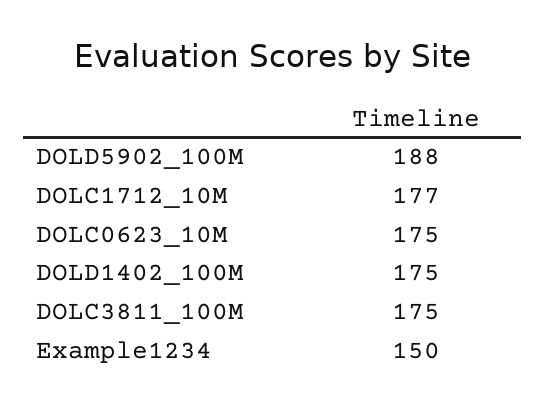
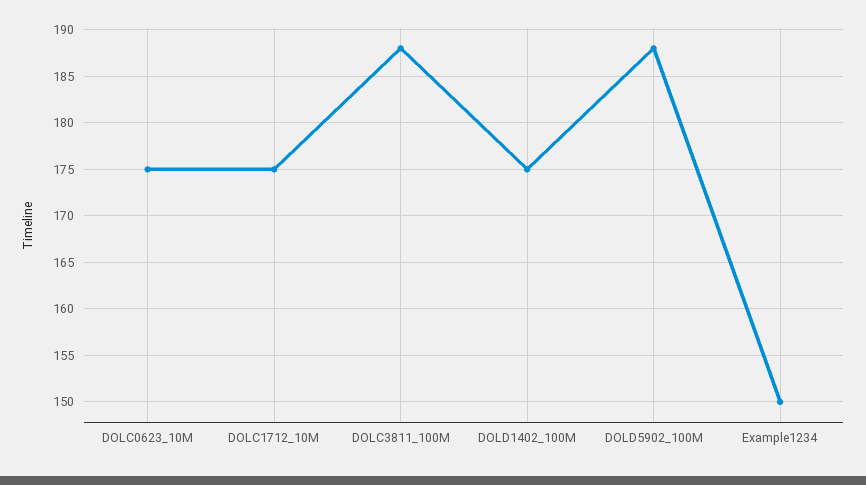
DOLC1712_10M: 177 -> 175
DOLC3811_100M: 175 -> 188

